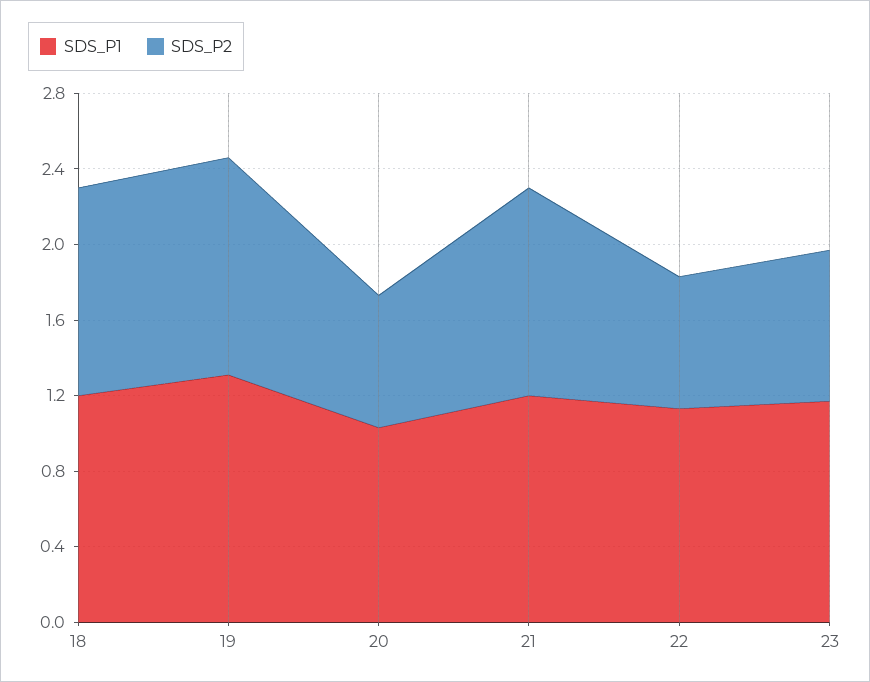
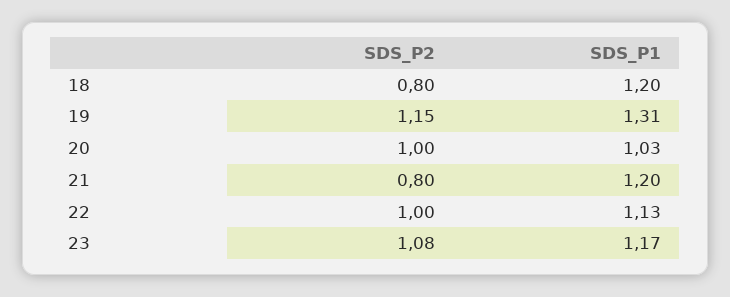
SDS_P2, 18: 1.1 -> 0.8
SDS_P2, 20: 0.7 -> 1
SDS_P2, 21: 1.1 -> 0.8
SDS_P2, 22: 0.7 -> 1
SDS_P2, 23: 0.8 -> 1.08

